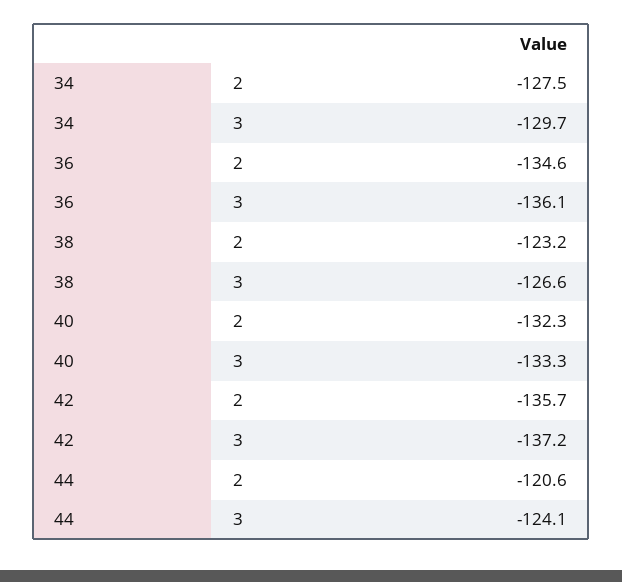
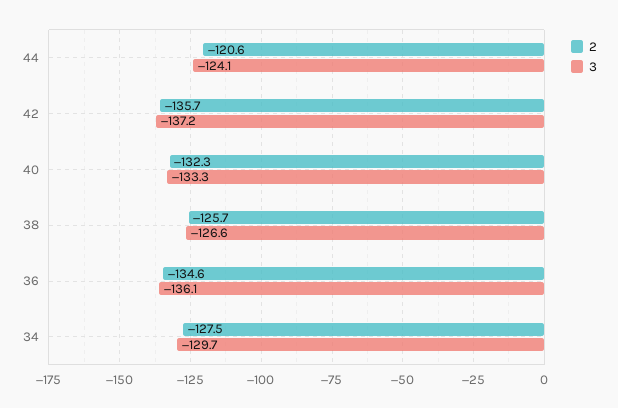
2, 38: -123.2 -> -125.7

